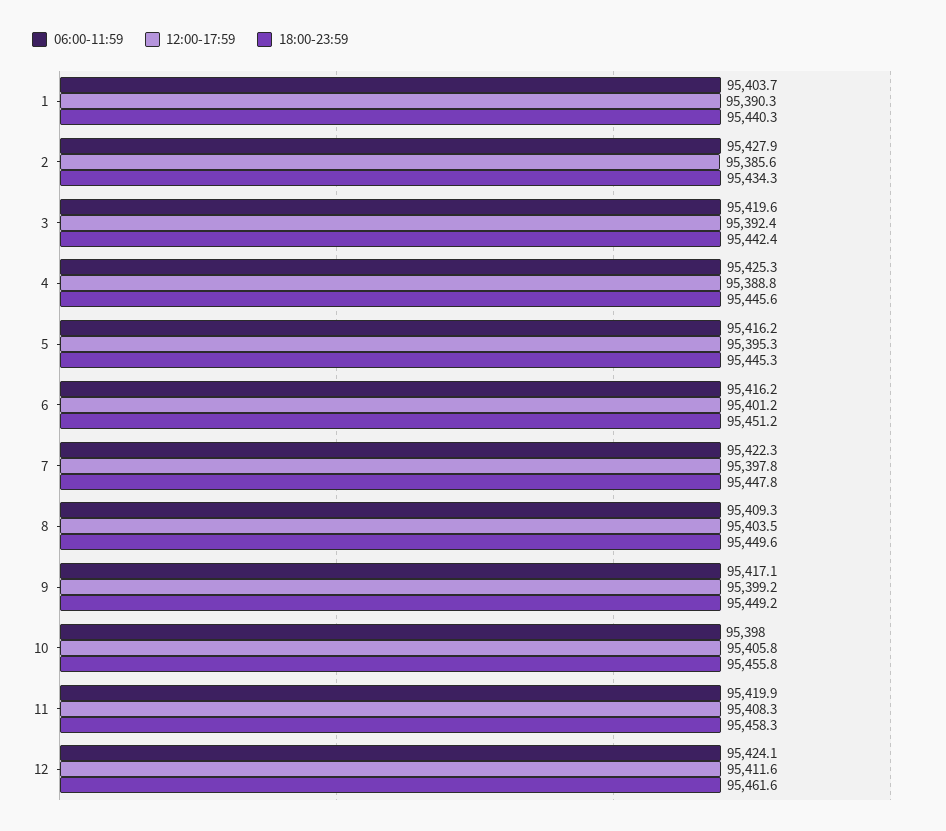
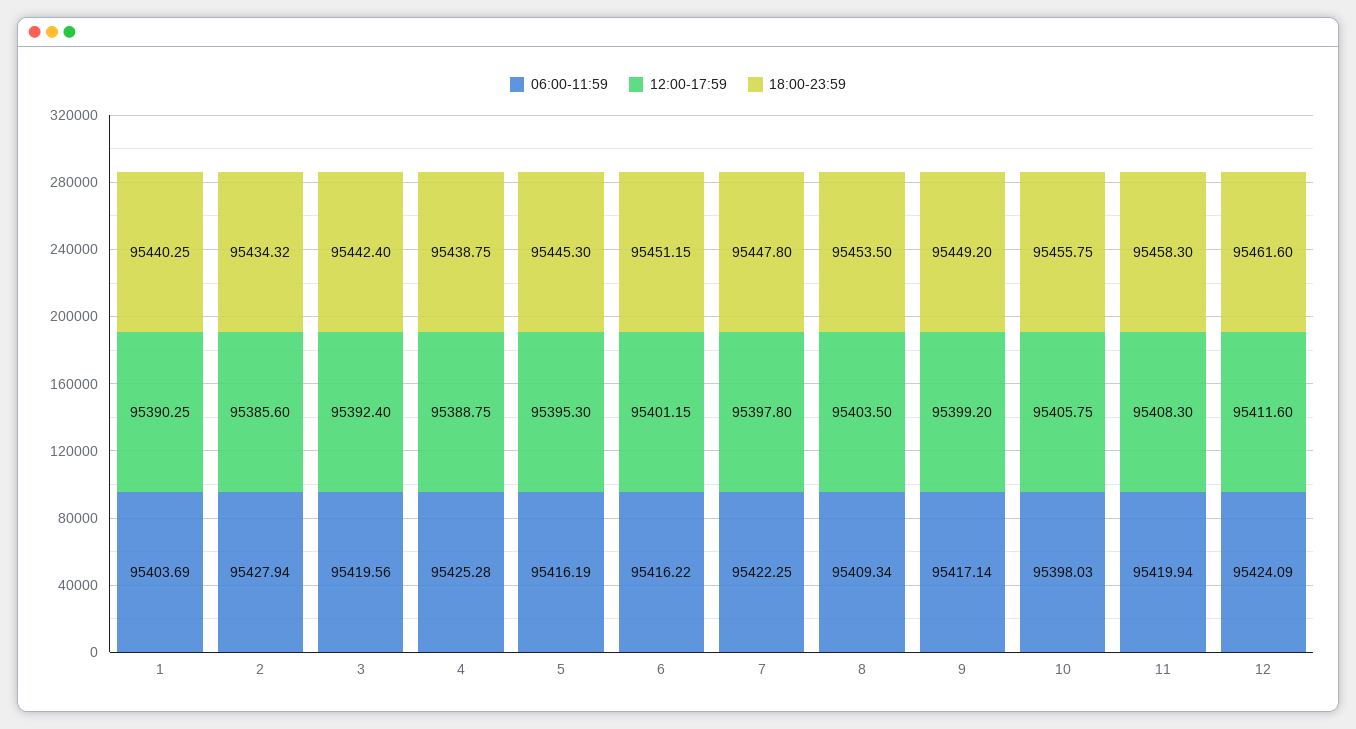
18:00-23:59, 4: 95445.6 -> 95438.75
18:00-23:59, 8: 95449.6 -> 95453.5

